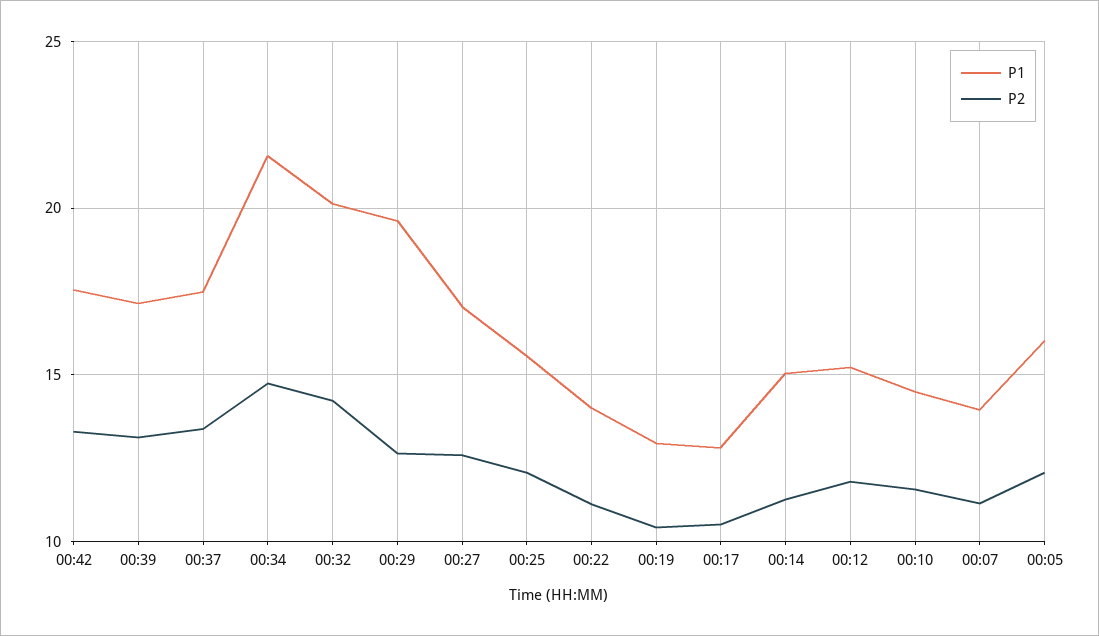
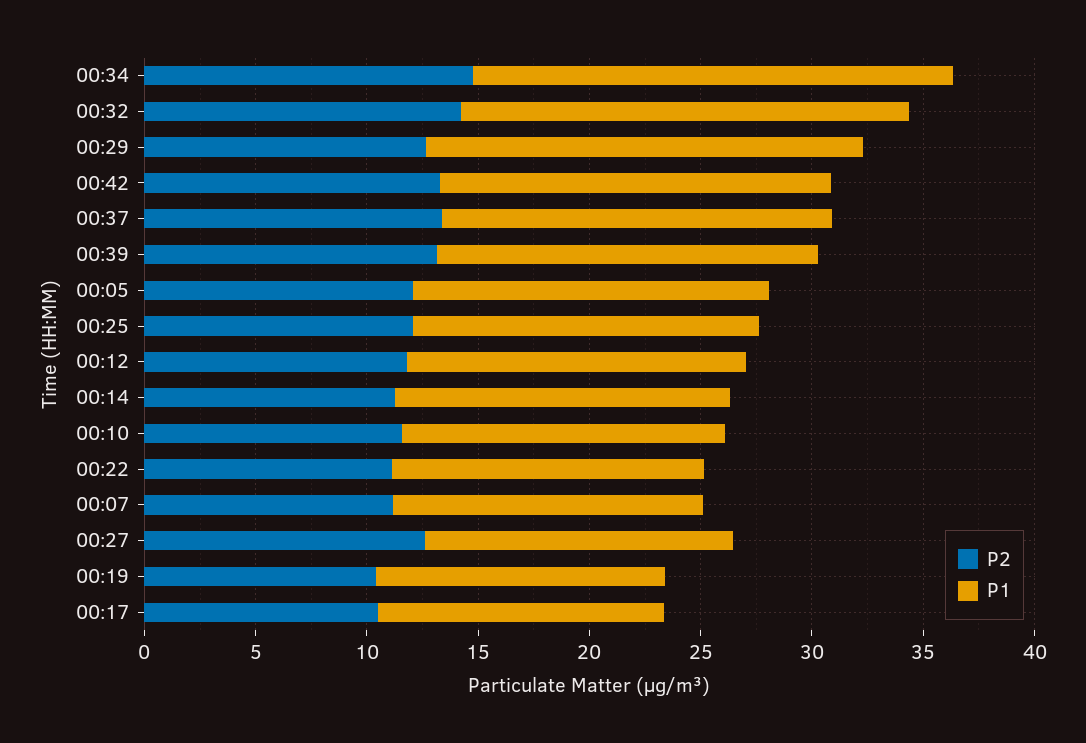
P1, 00:27: 17 -> 14

